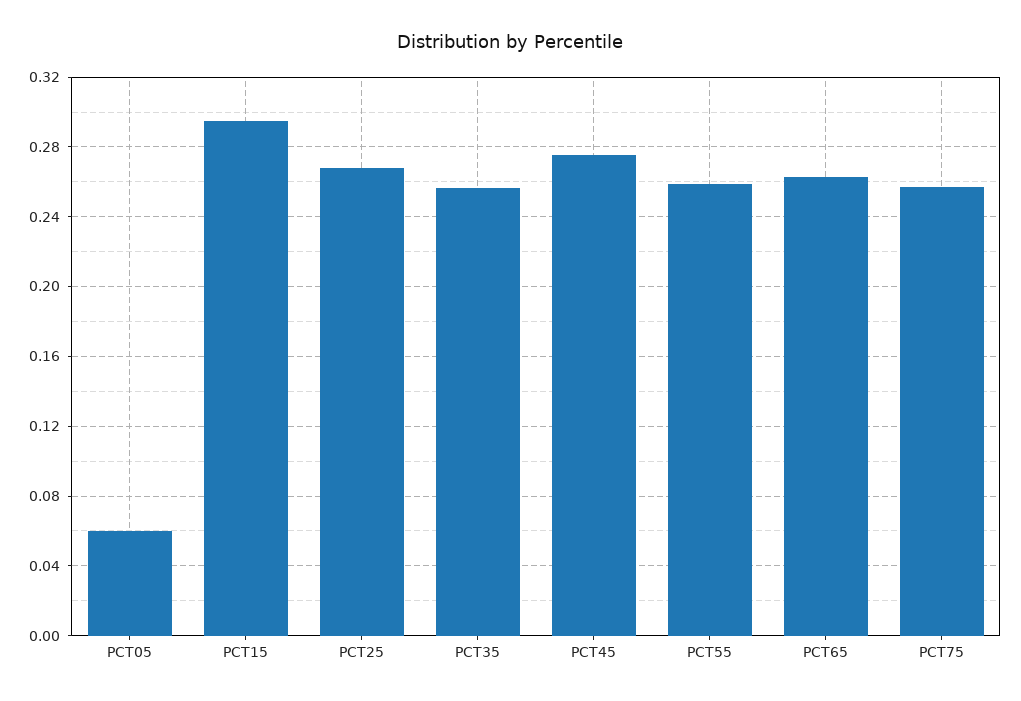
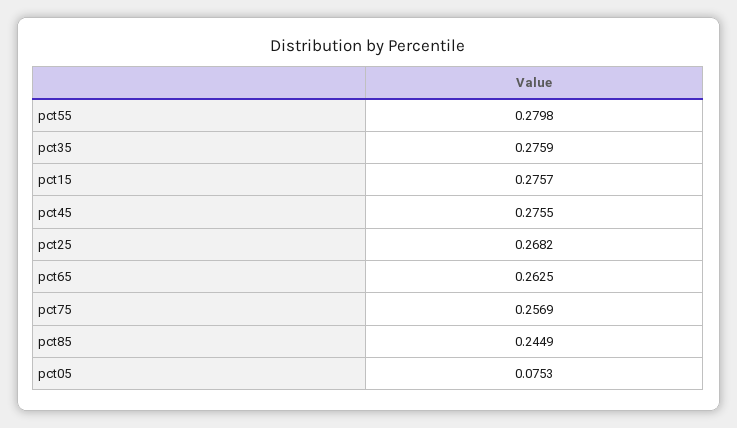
PCT05: 0.06 -> 0.0753
PCT15: 0.295 -> 0.2757
PCT35: 0.255 -> 0.2759
PCT55: 0.26 -> 0.2798
pct85: none -> 0.2449

